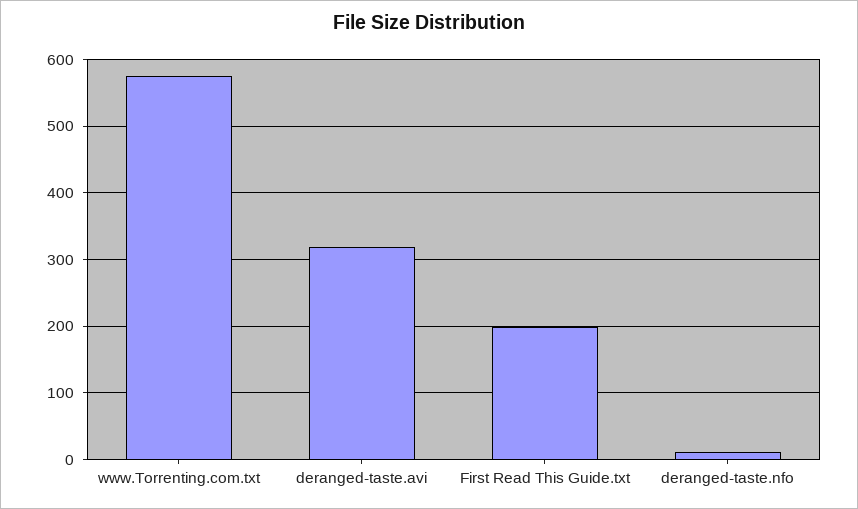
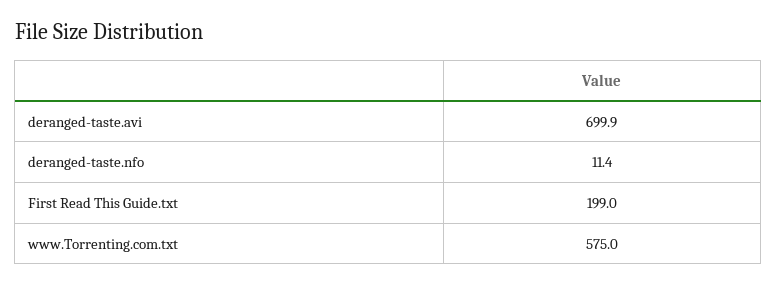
deranged-taste.avi: 320 -> 699.9

